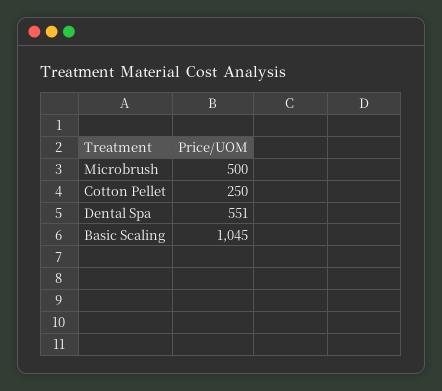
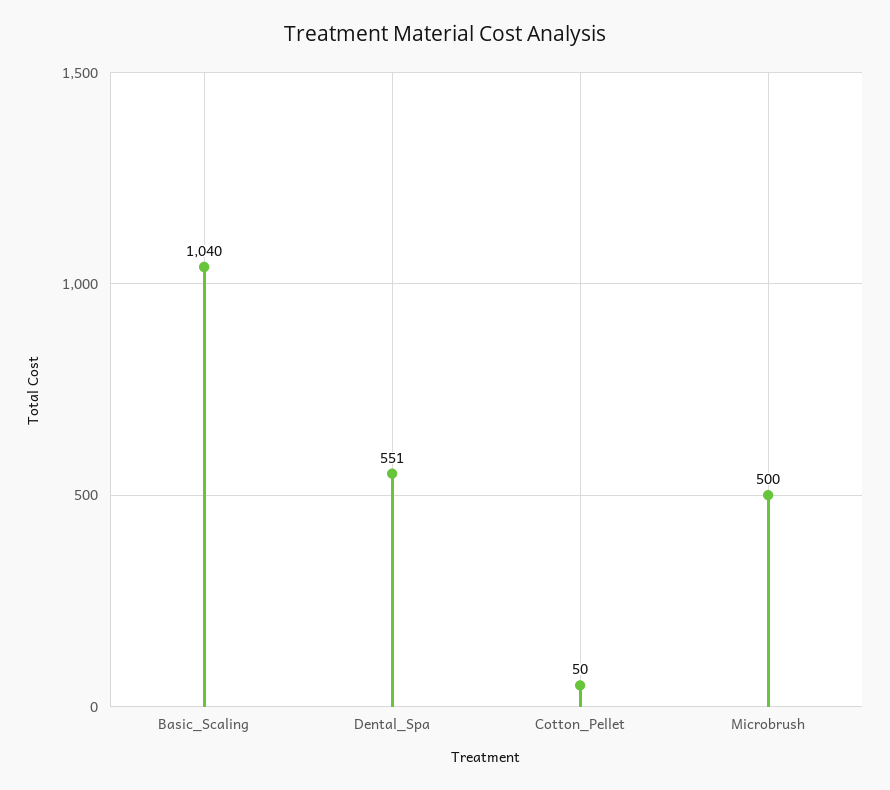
Cotton Pellet: 250 -> 50
Basic Scaling: 1045 -> 1040

